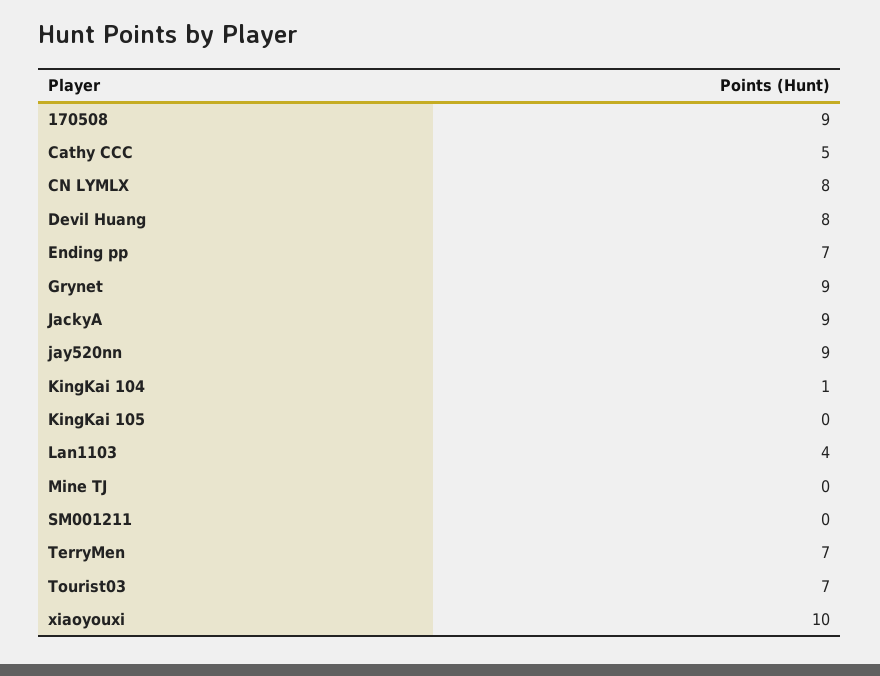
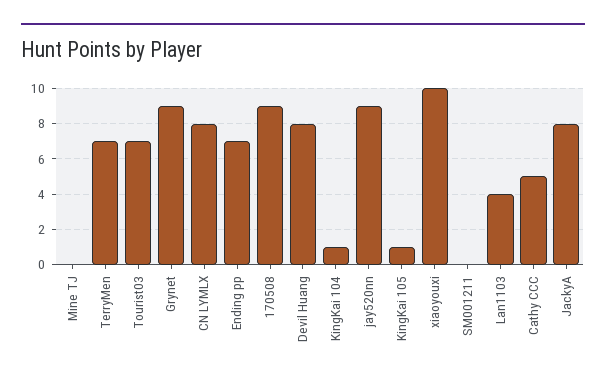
JackyA: 9 -> 8
KingKai 105: 0 -> 1

